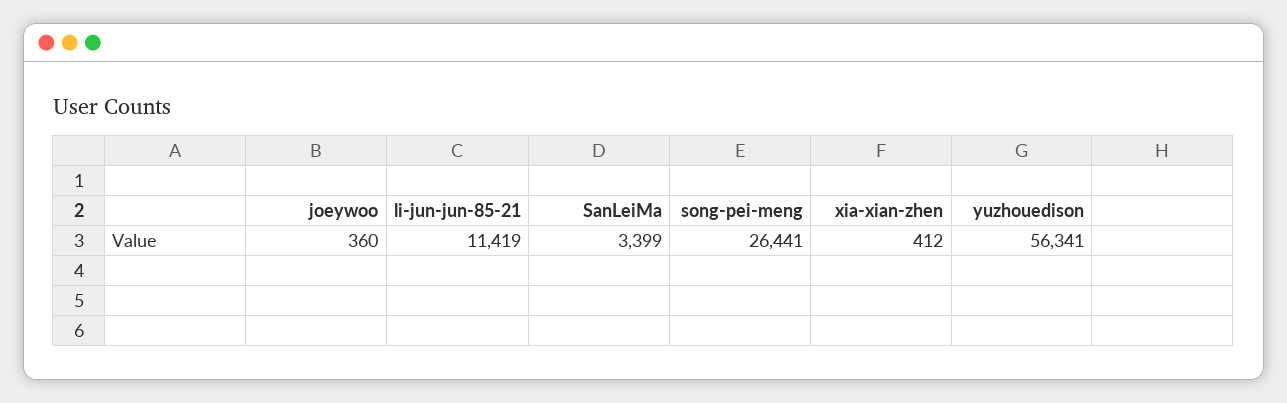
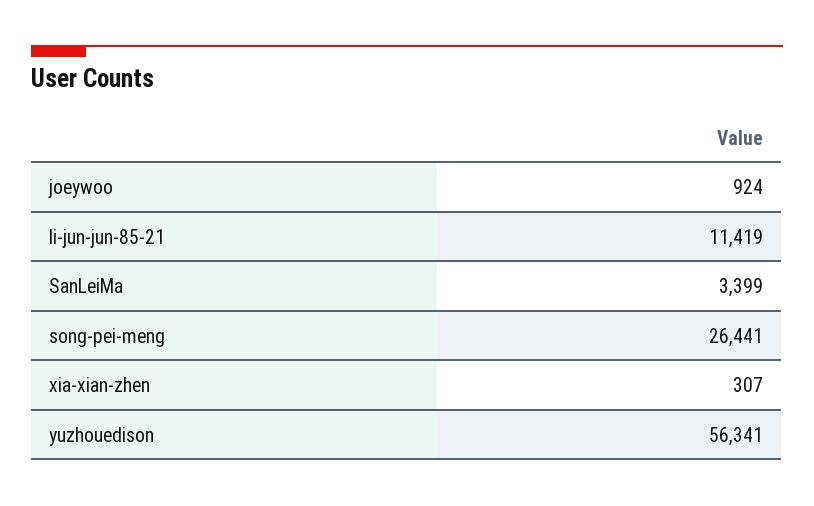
joeywoo: 360 -> 924
xia-xian-zhen: 412 -> 307

